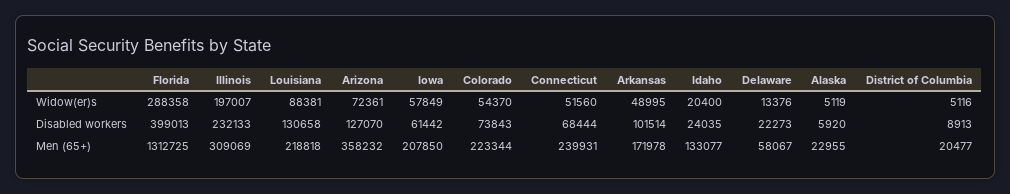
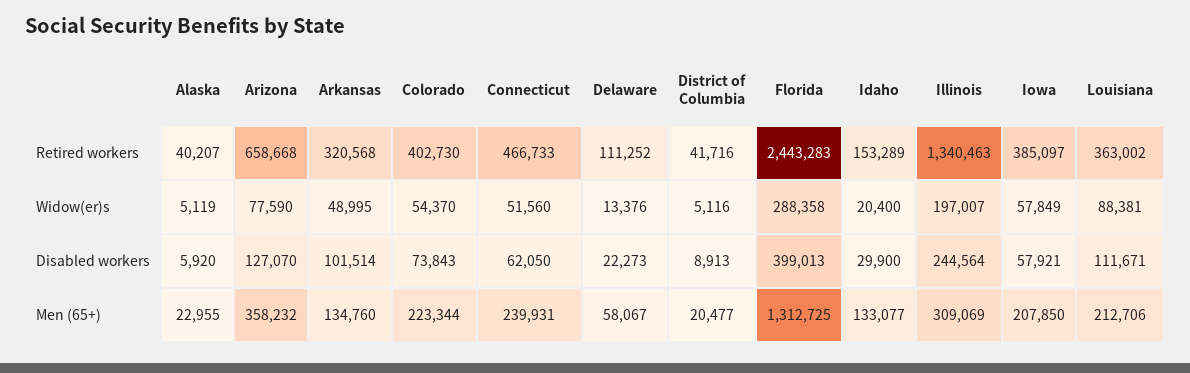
Arizona, Widow(er)s: 72361 -> 77590
Illinois, Disabled workers: 232133 -> 244564
Louisiana, Disabled workers: 130658 -> 111671
Iowa, Disabled workers: 61442 -> 57921
Connecticut, Disabled workers: 68444 -> 62050
Idaho, Disabled workers: 24035 -> 29900
Louisiana, Men (65+): 218818 -> 212706
Arkansas, Men (65+): 171978 -> 134760
Alaska, Retired workers: none -> 40207
Arizona, Retired workers: none -> 658668
Arkansas, Retired workers: none -> 320568
Colorado, Retired workers: none -> 402730
Connecticut, Retired workers: none -> 466733
Delaware, Retired workers: none -> 111252
District of Columbia, Retired workers: none -> 41716
Florida, Retired workers: none -> 2443283
Idaho, Retired workers: none -> 153289
Illinois, Retired workers: none -> 1340463
Iowa, Retired workers: none -> 385097
Louisiana, Retired workers: none -> 363002

